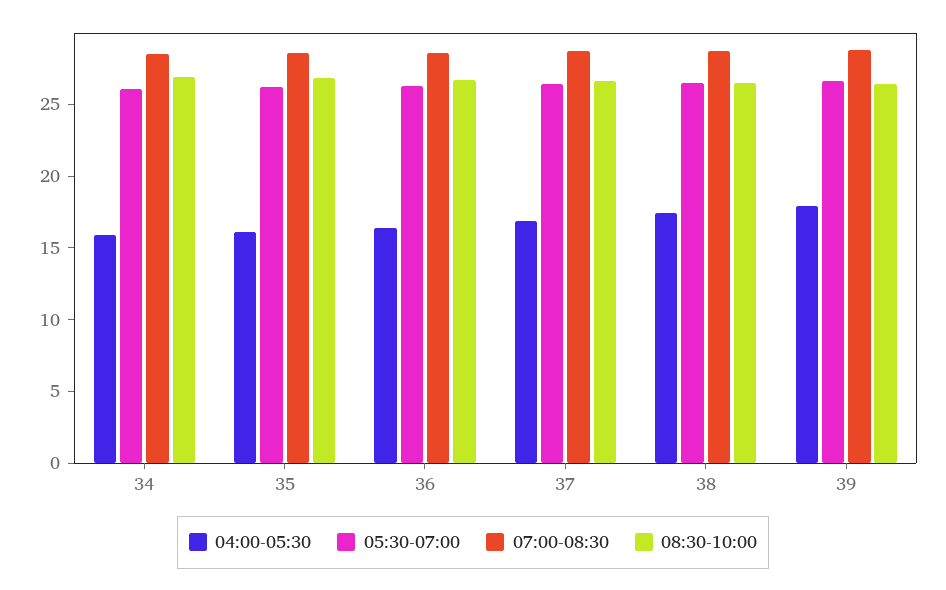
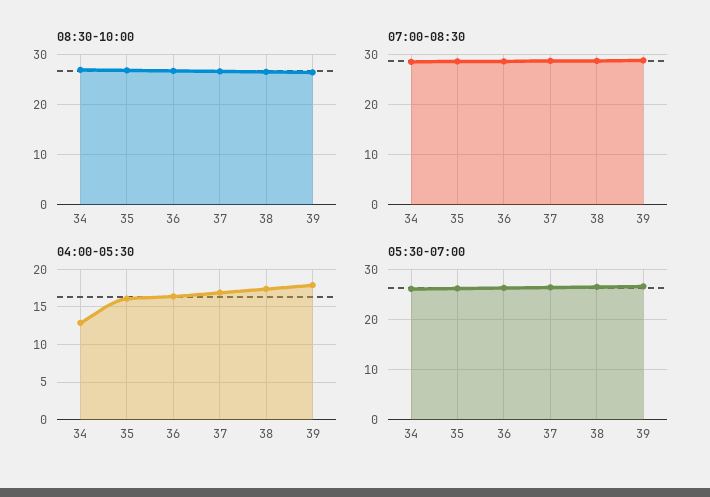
04:00-05:30, 34: 16 -> 13

